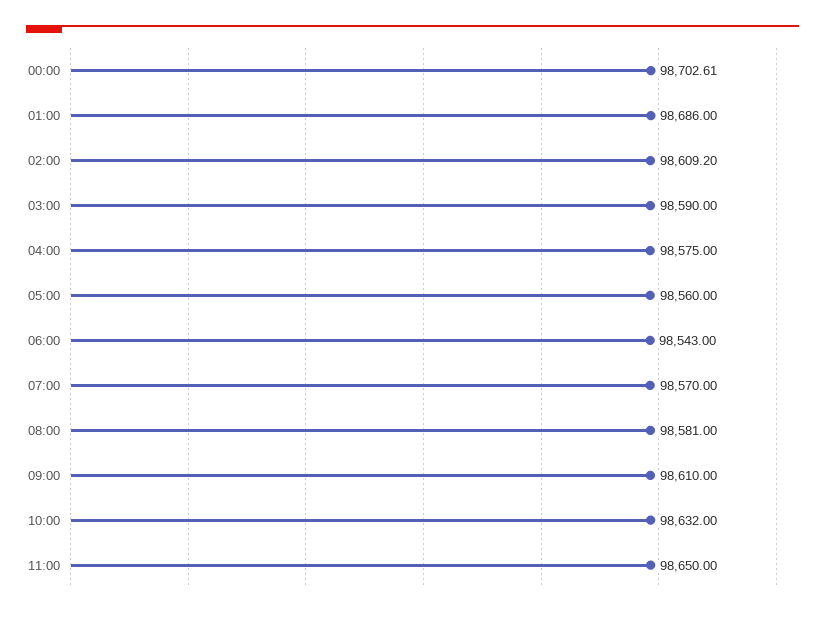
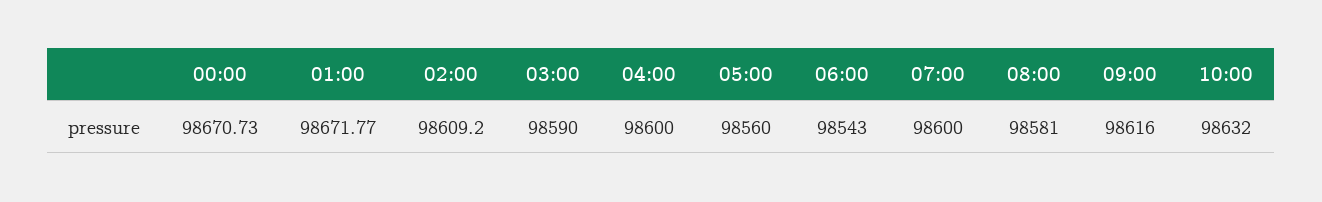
00:00: 98702.61 -> 98670.73
01:00: 98686 -> 98671.77
04:00: 98575 -> 98600
07:00: 98570 -> 98600
09:00: 98610 -> 98616
11:00: 98650 -> none

